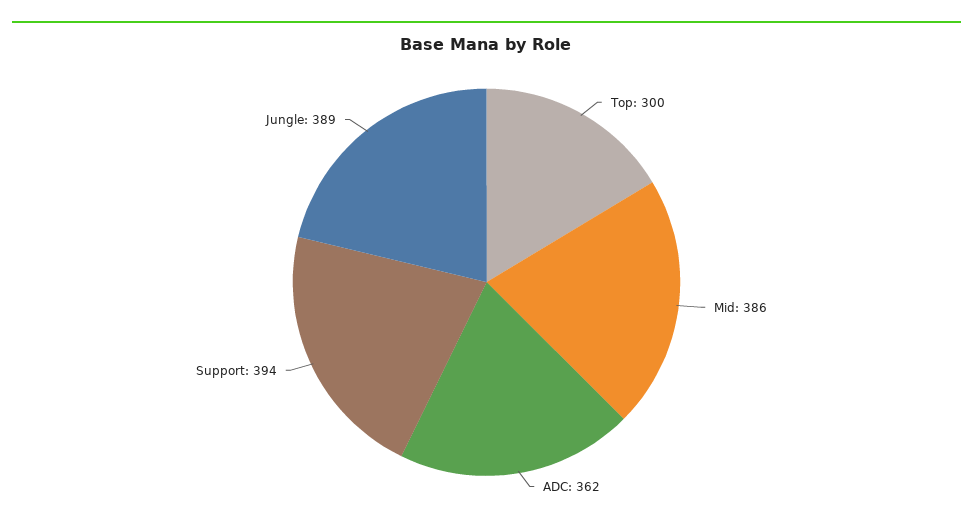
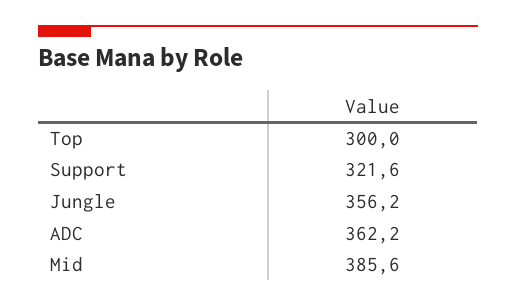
Support: 394 -> 321.6
Jungle: 389 -> 356.2

